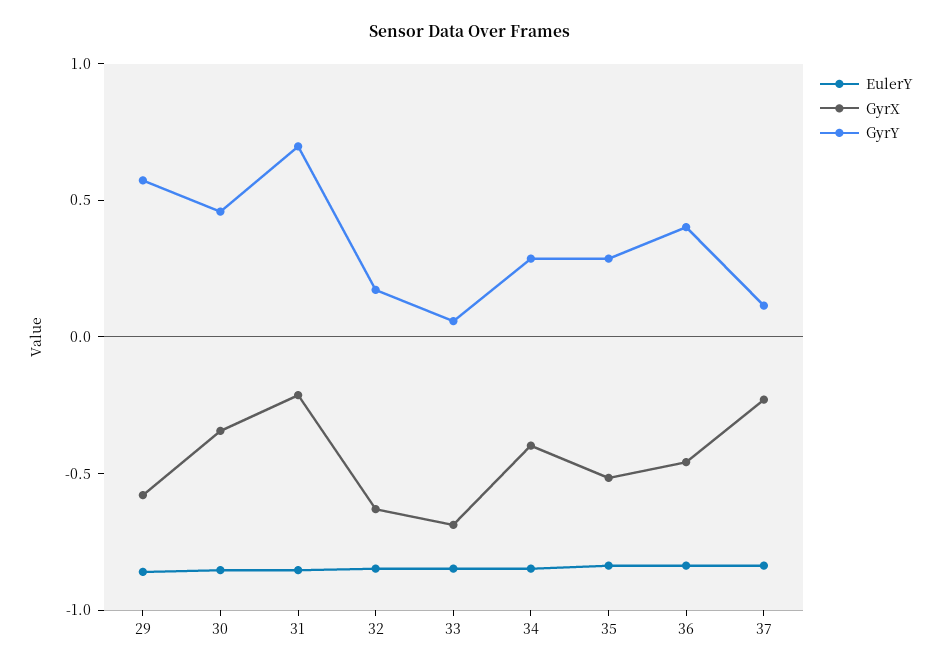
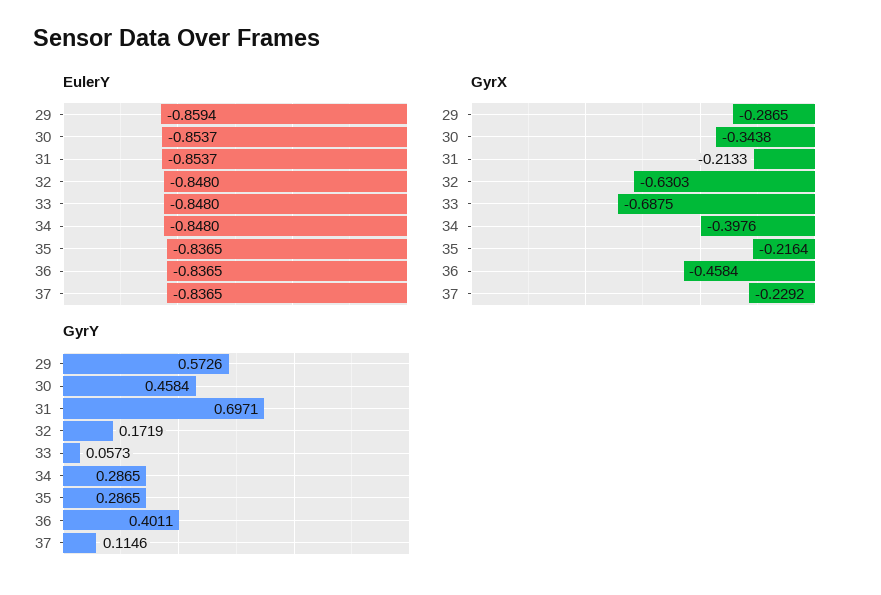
GyrX, 29: -0.6 -> -0.2865
GyrX, 35: -0.5 -> -0.2164

